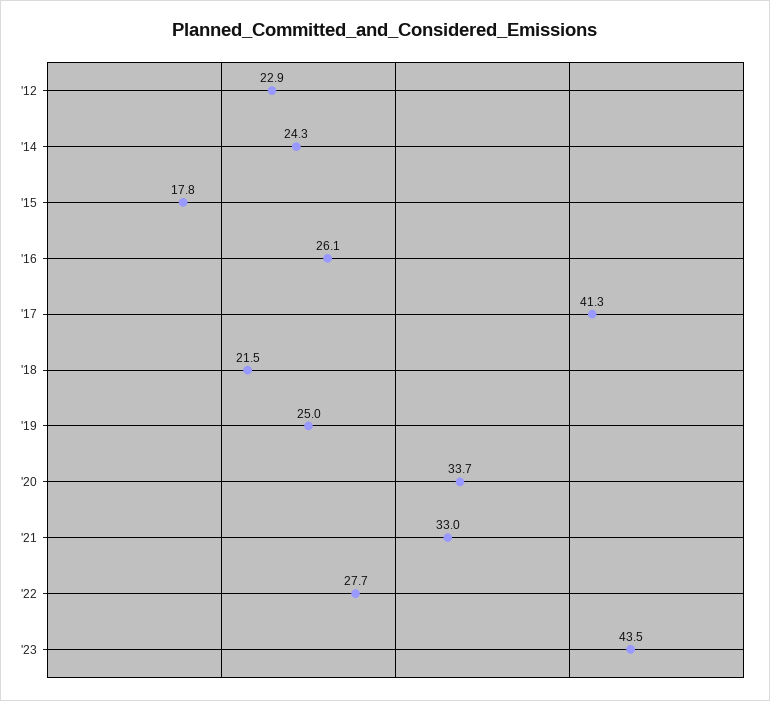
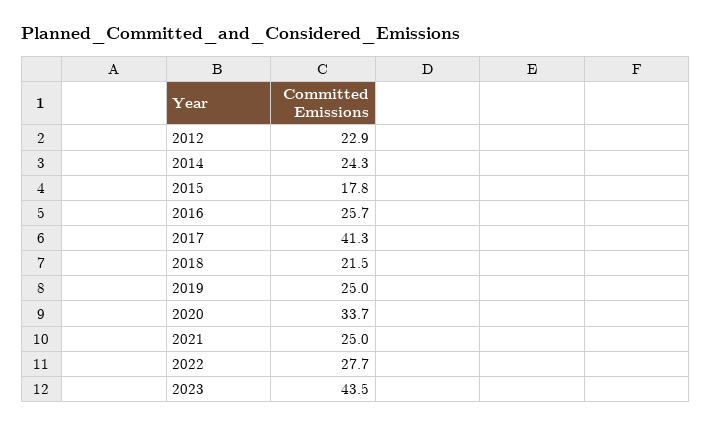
'16: 26.1 -> 25.7
'21: 33 -> 25

